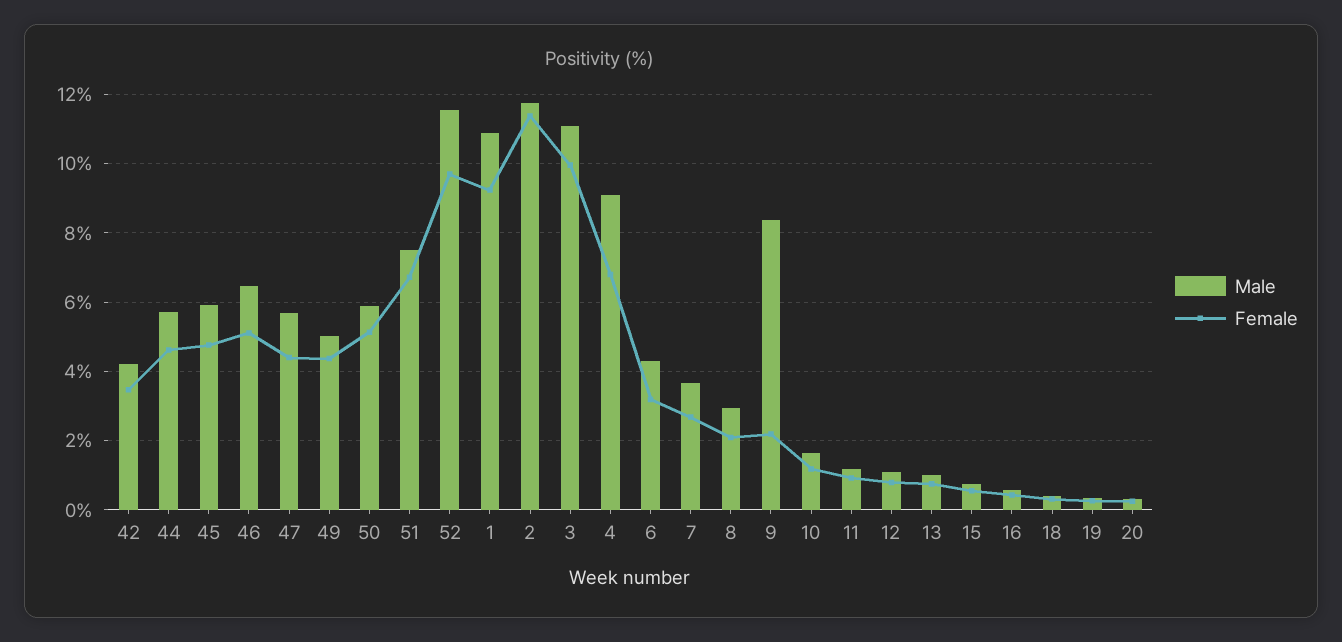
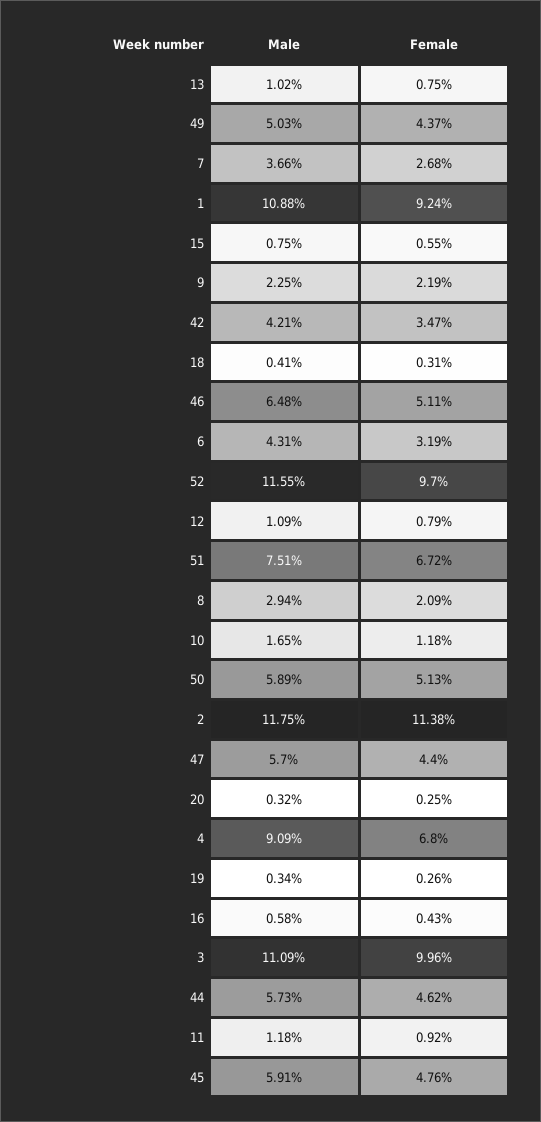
Male, 9: 8.4 -> 2.25

